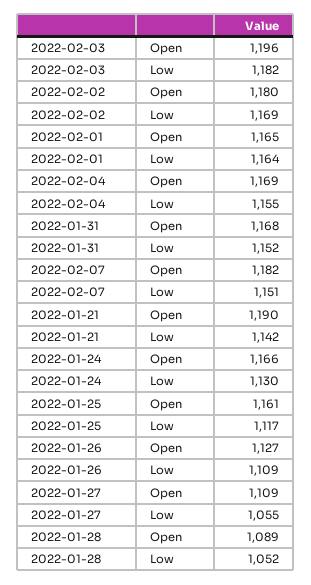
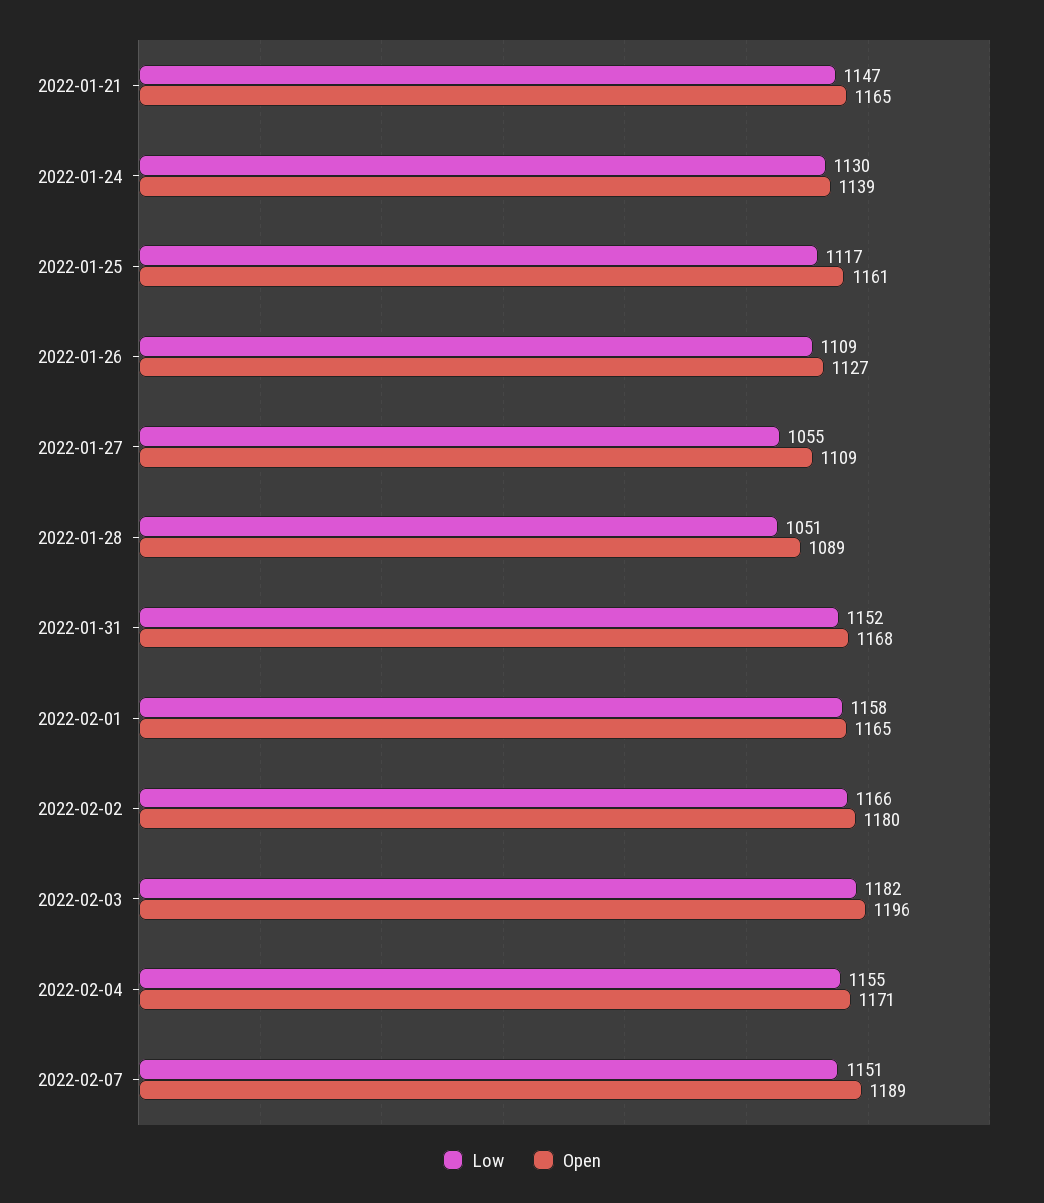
Low, 2022-02-02: 1169 -> 1166
Low, 2022-02-01: 1164 -> 1158
Open, 2022-02-04: 1169 -> 1171
Open, 2022-02-07: 1182 -> 1189
Open, 2022-01-21: 1190 -> 1165
Low, 2022-01-21: 1142 -> 1147
Open, 2022-01-24: 1166 -> 1139
Low, 2022-01-28: 1052 -> 1051

